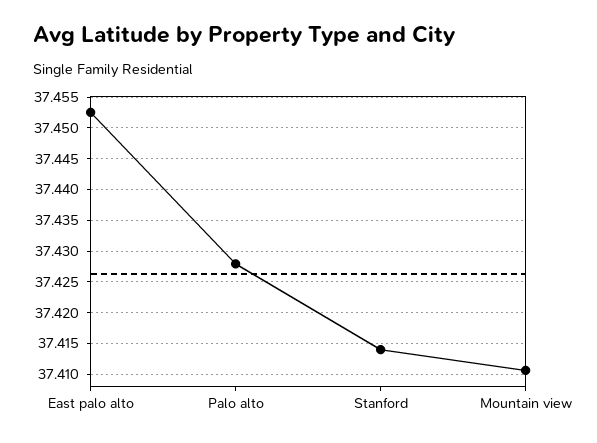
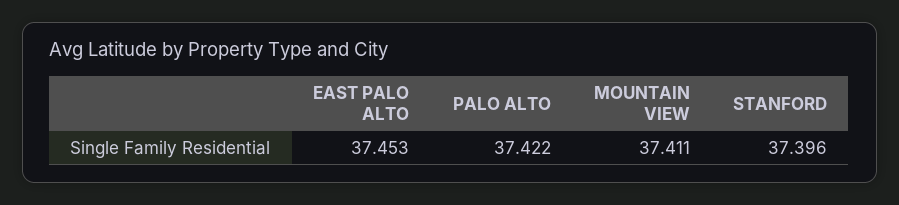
Palo alto: 37.428 -> 37.422
Stanford: 37.414 -> 37.396

